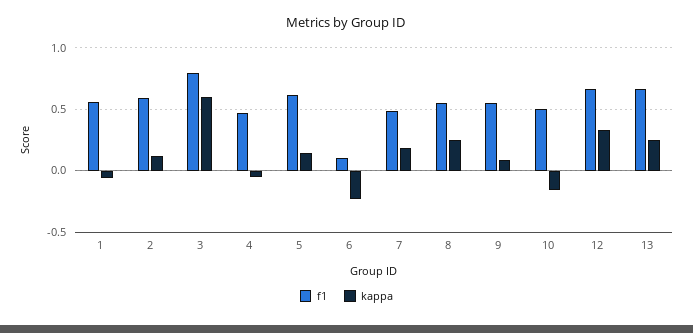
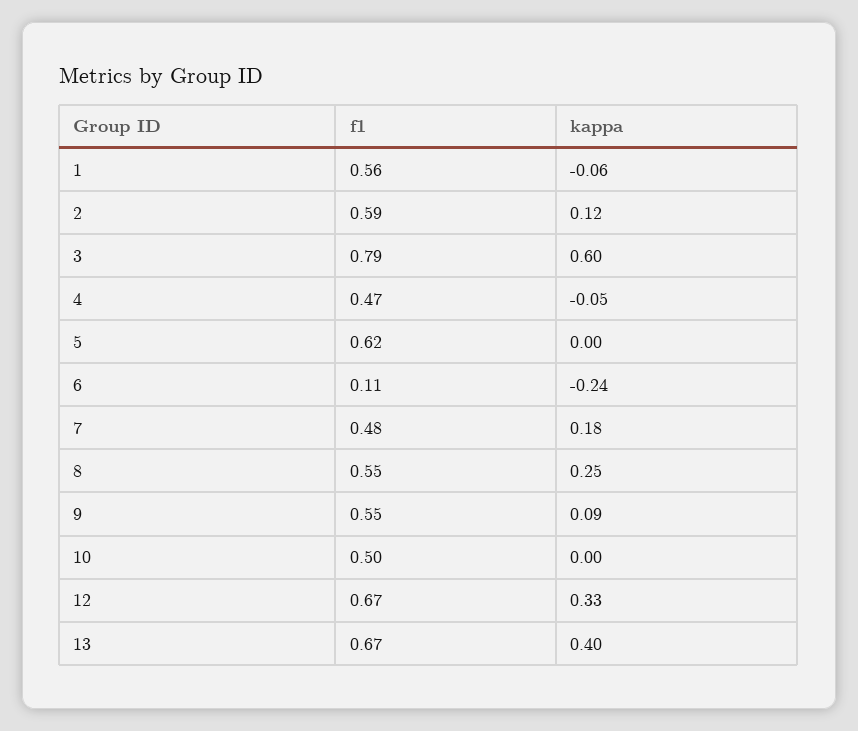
kappa, 5: 0.15 -> 0
kappa, 10: -0.15 -> 0
kappa, 13: 0.25 -> 0.4

